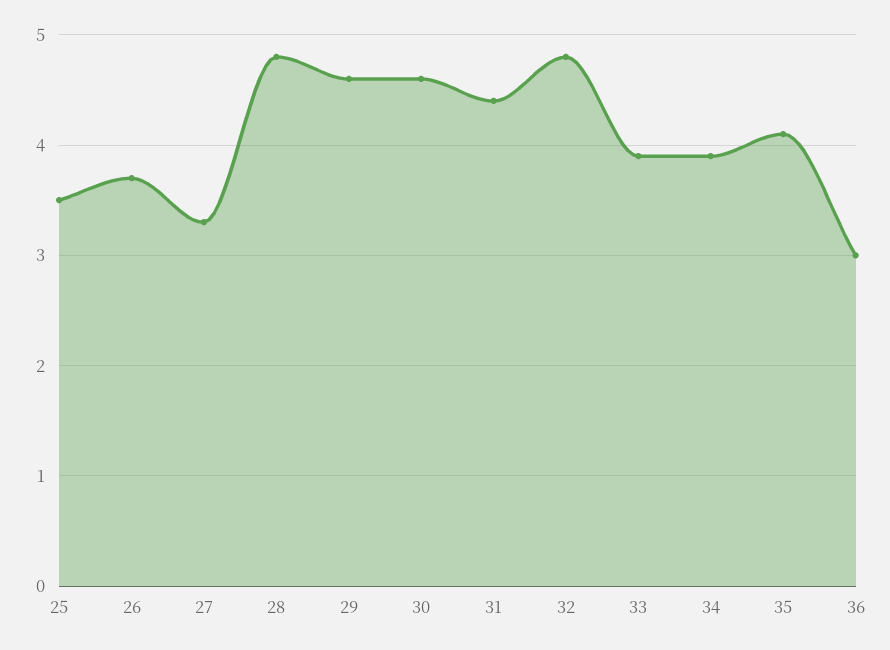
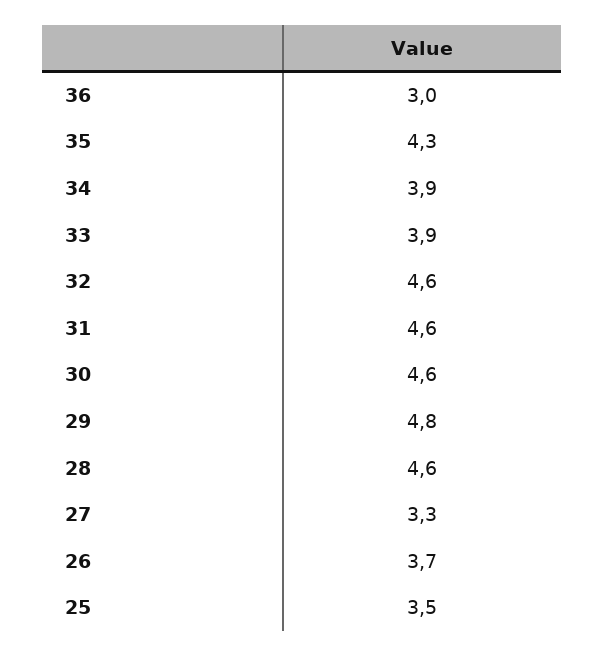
28: 4.8 -> 4.6
29: 4.6 -> 4.8
31: 4.4 -> 4.6
32: 4.8 -> 4.6
35: 4.1 -> 4.3

